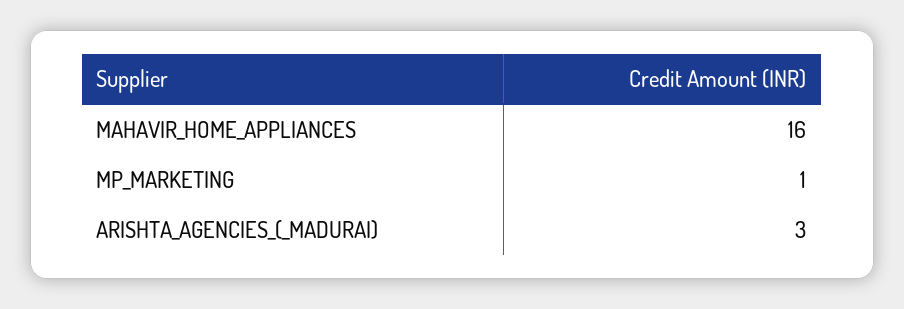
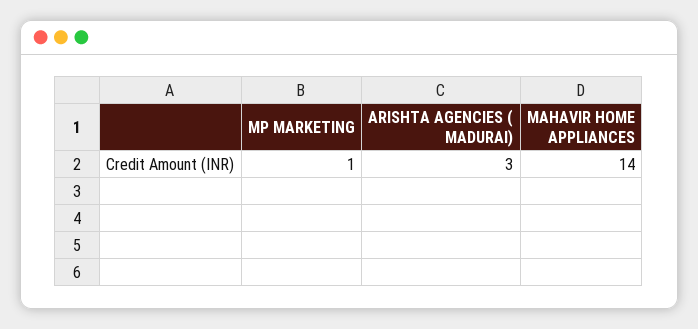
MAHAVIR_HOME_APPLIANCES: 16 -> 14

